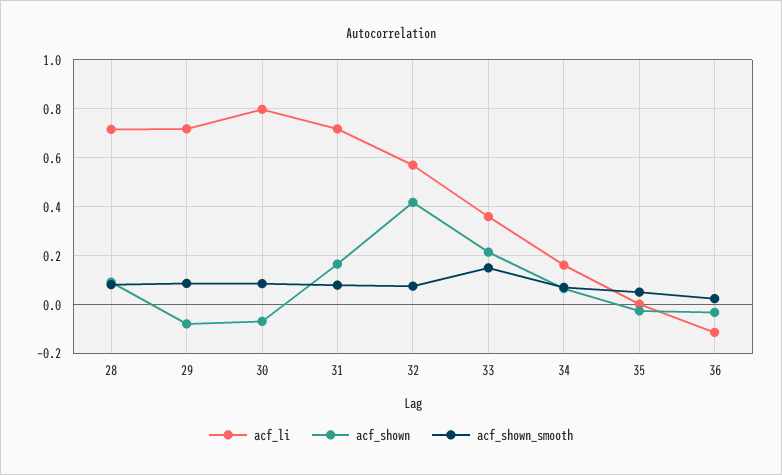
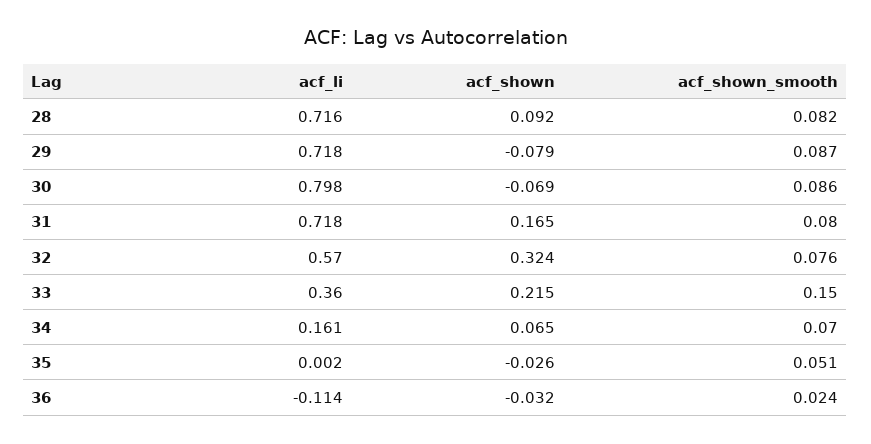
acf_shown, 32: 0.425 -> 0.324

